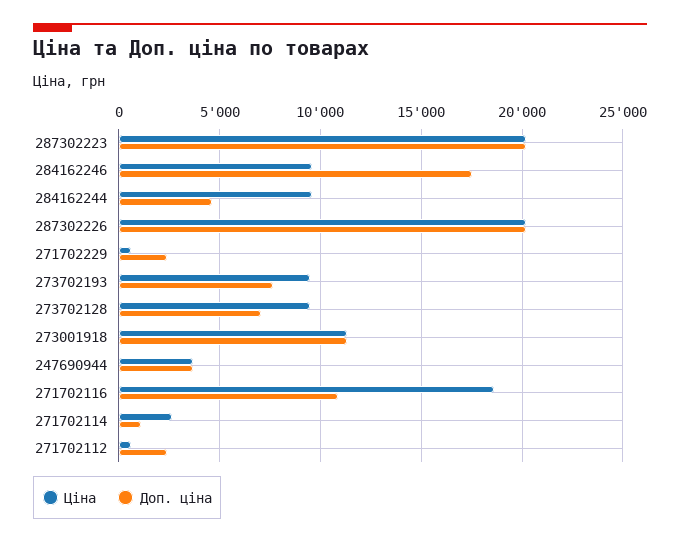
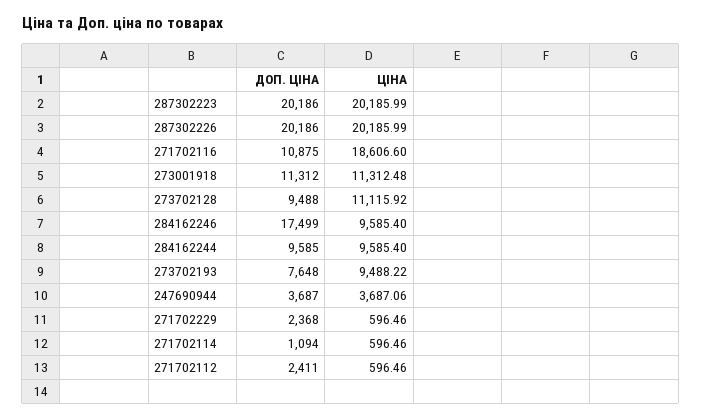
Доп. ціна, 284162244: 4500 -> 9585
Ціна, 273702128: 9500 -> 11115.92
Доп. ціна, 273702128: 7000 -> 9488
Ціна, 271702114: 2500 -> 596.46

